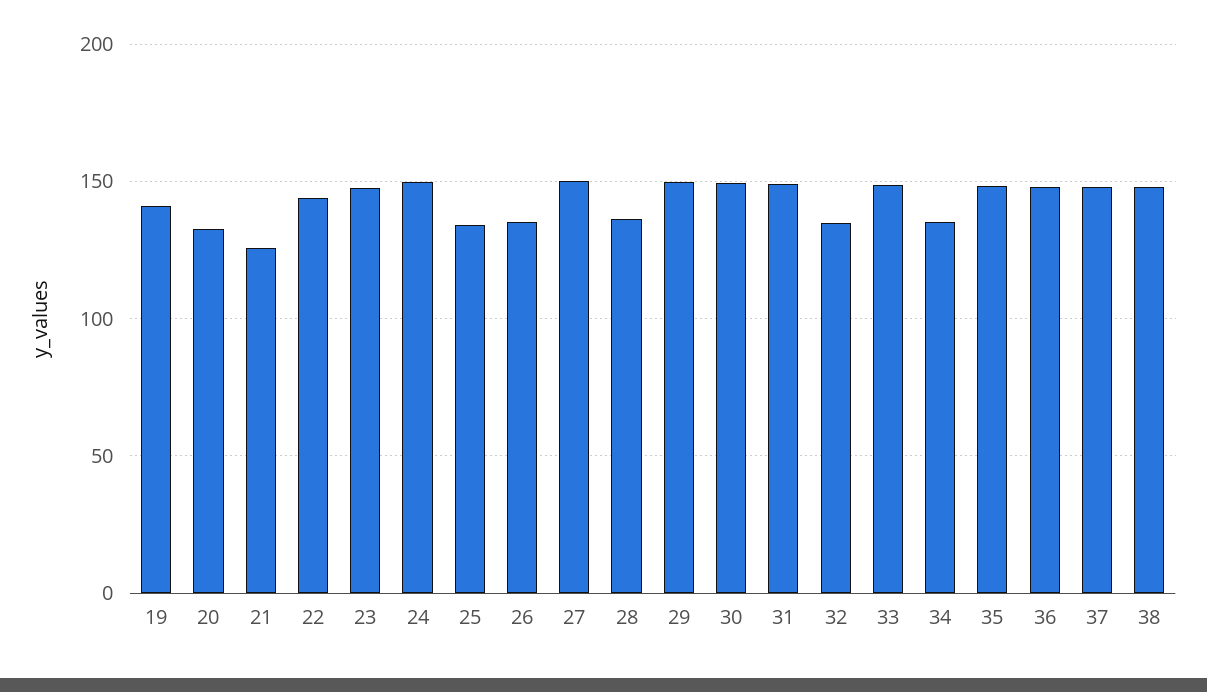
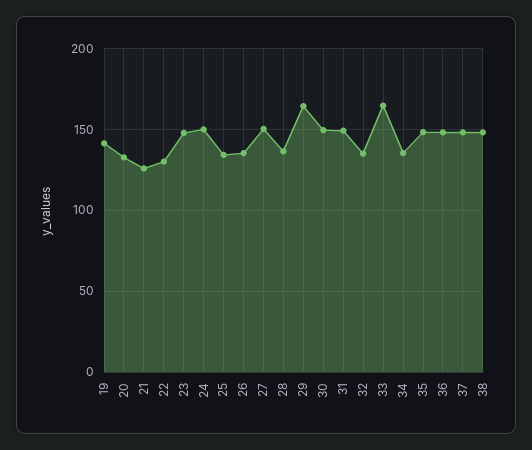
22: 145 -> 130
29: 150 -> 165
33: 150 -> 165

